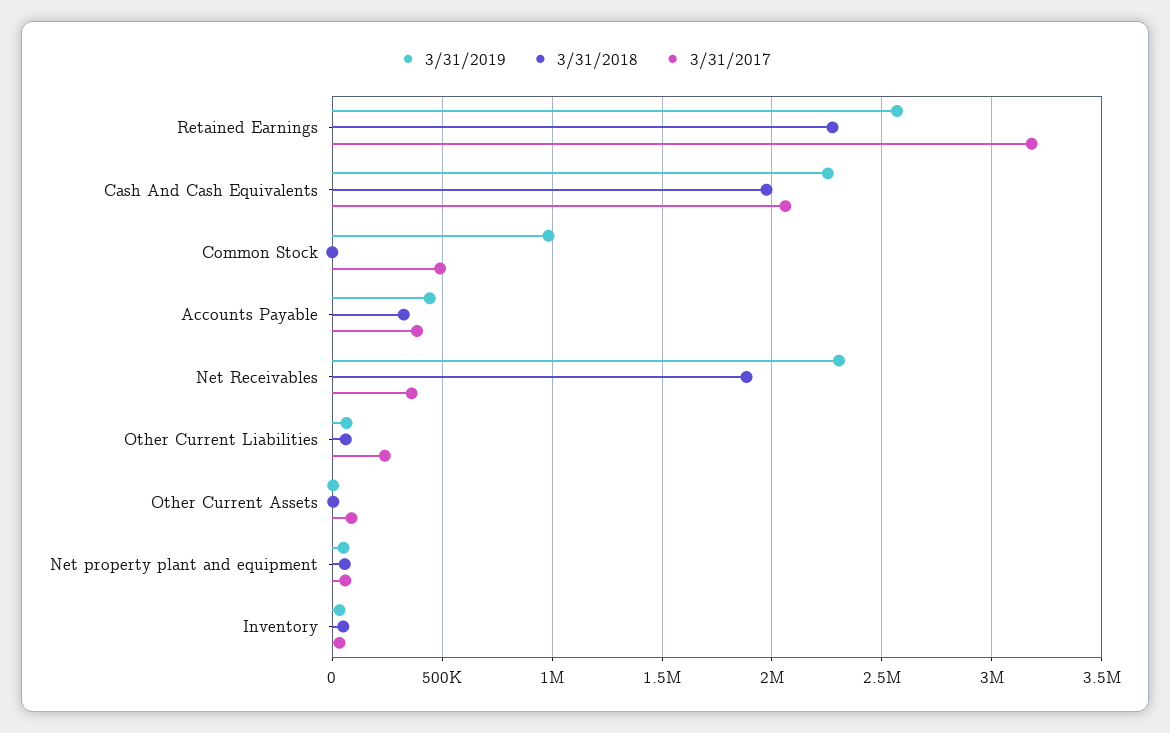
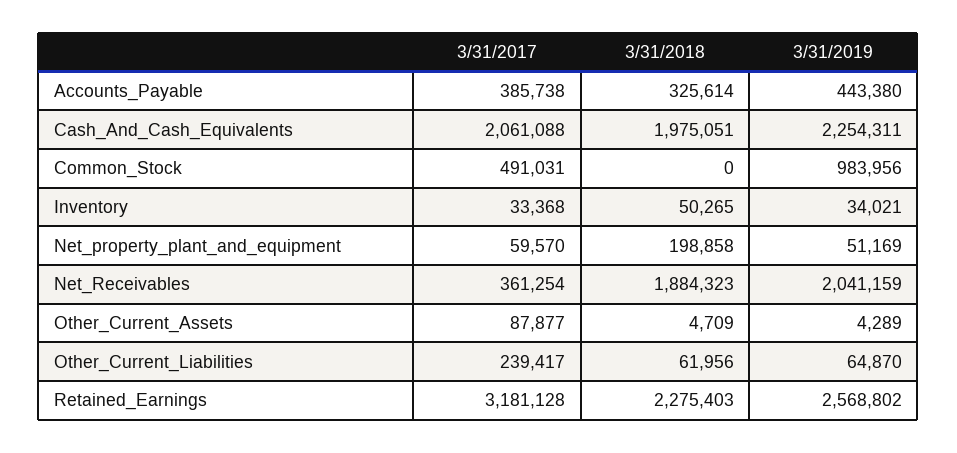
3/31/2019, Net Receivables: 2300000 -> 2041159
3/31/2018, Net property plant and equipment: 50000 -> 198858

